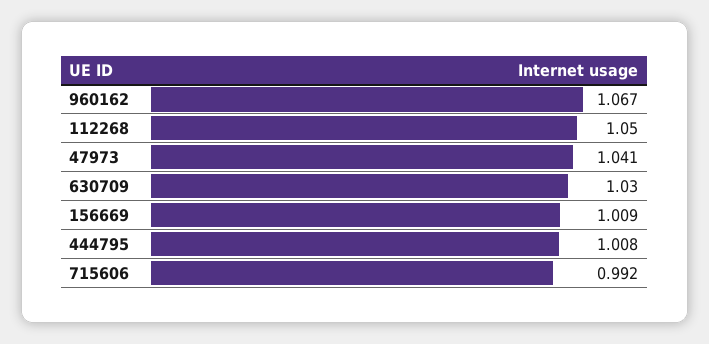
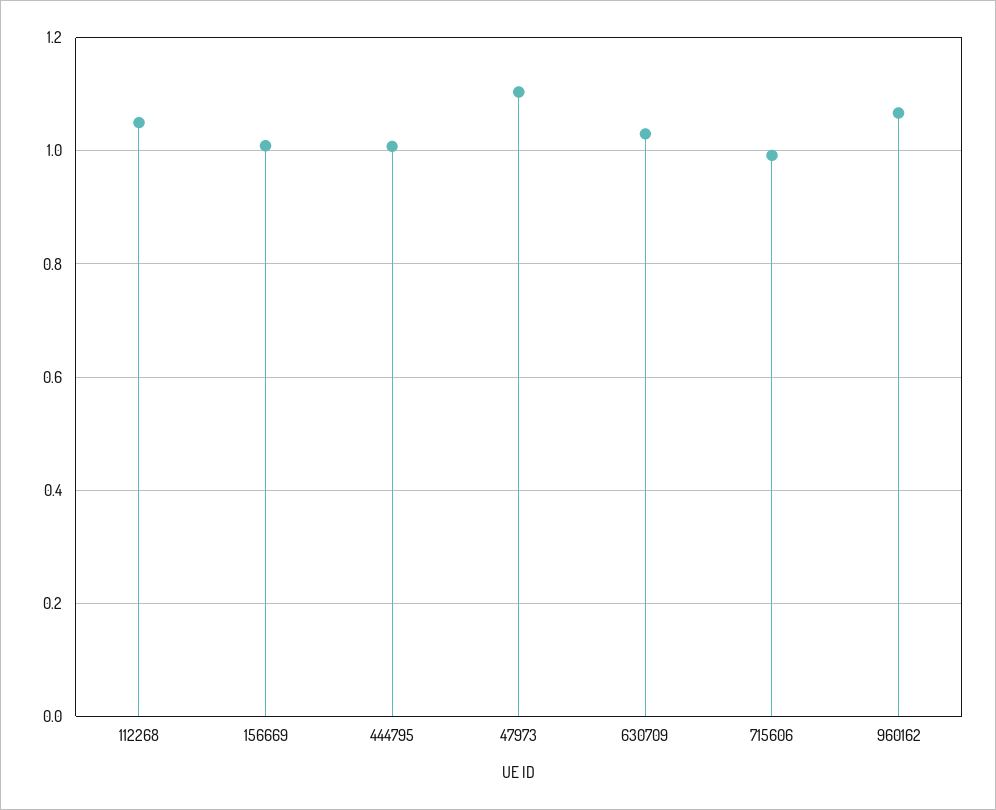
47973: 1.041 -> 1.1

